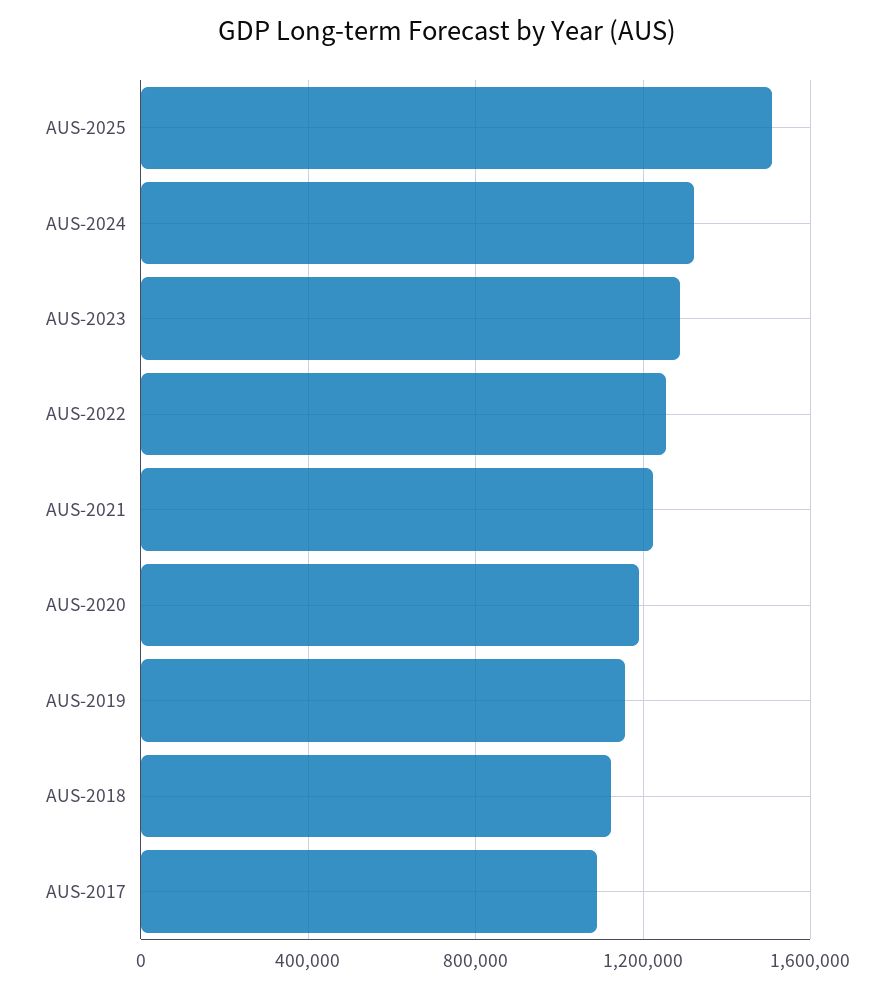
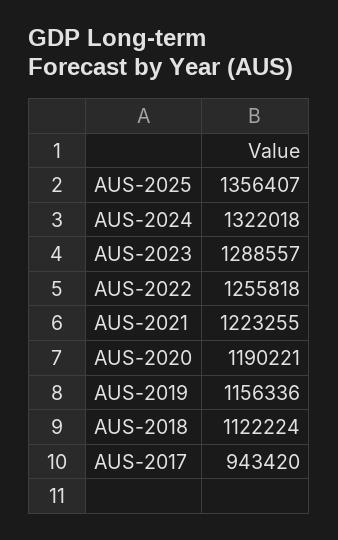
AUS-2025: 1500000 -> 1356407
AUS-2017: 1100000 -> 943420

